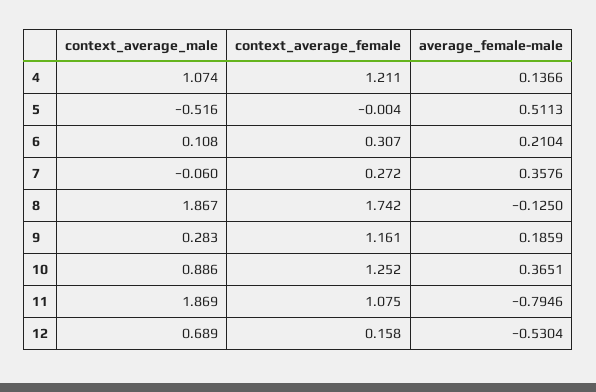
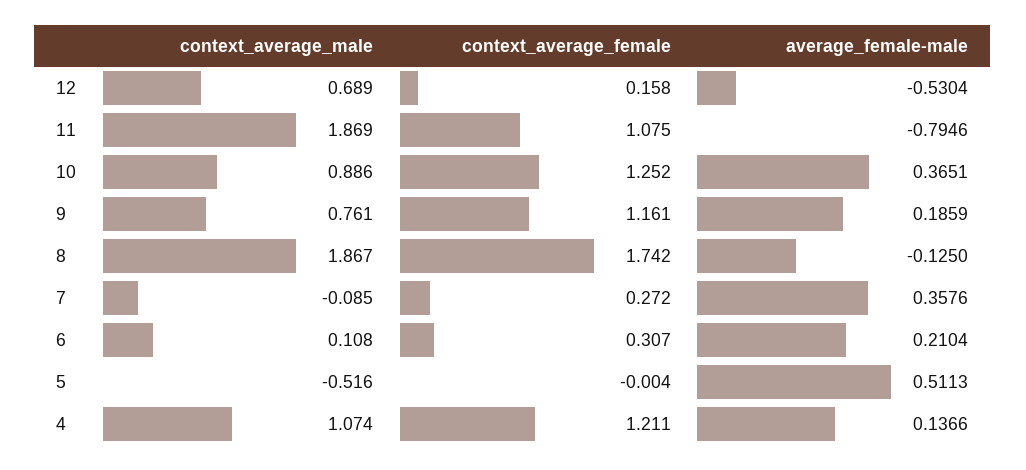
context_average_male, 7: -0.06 -> -0.085
context_average_male, 9: 0.283 -> 0.761

